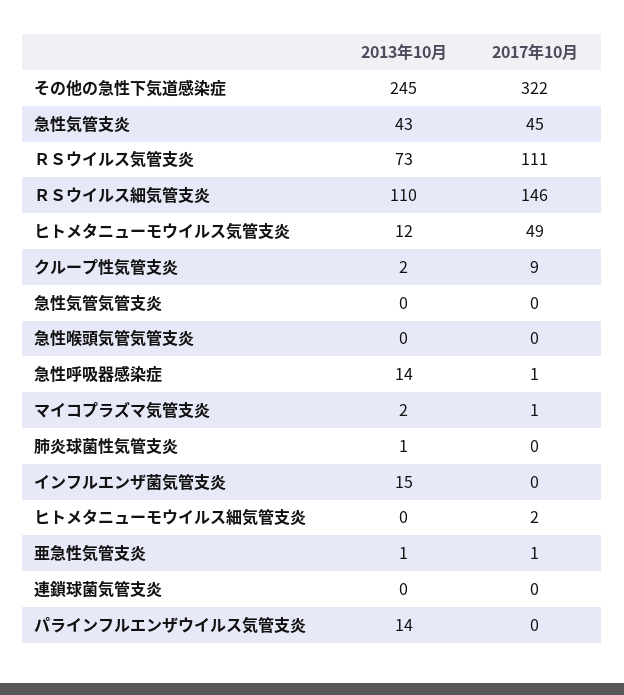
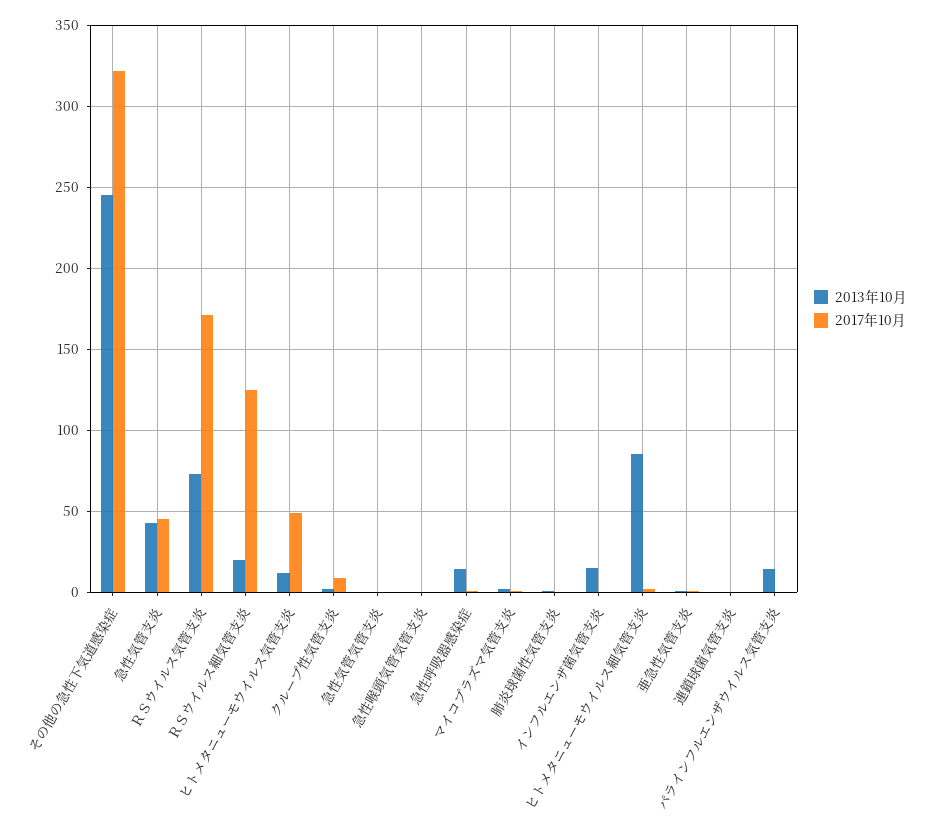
2017年10月, ＲＳウイルス気管支炎: 111 -> 170
2013年10月, ＲＳウイルス細気管支炎: 110 -> 20
2017年10月, ＲＳウイルス細気管支炎: 146 -> 125
2013年10月, ヒトメタニューモウイルス細気管支炎: 0 -> 85

